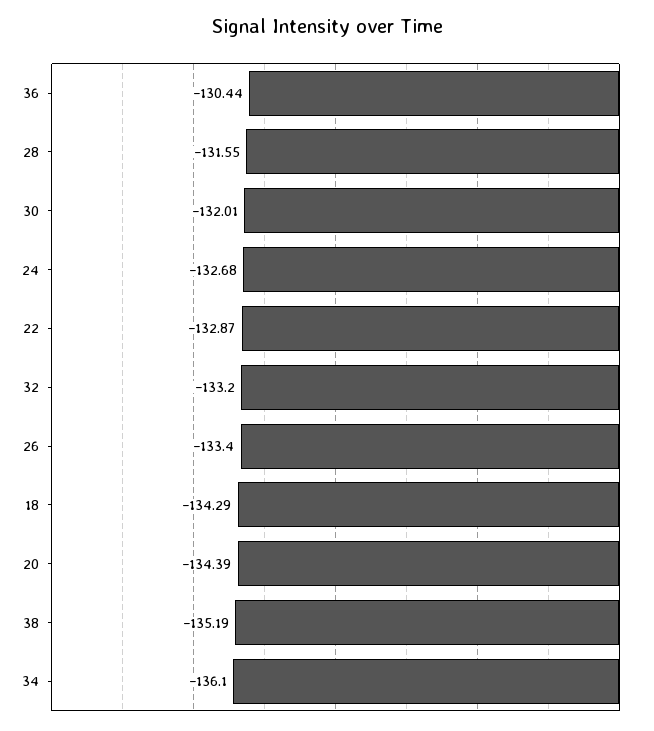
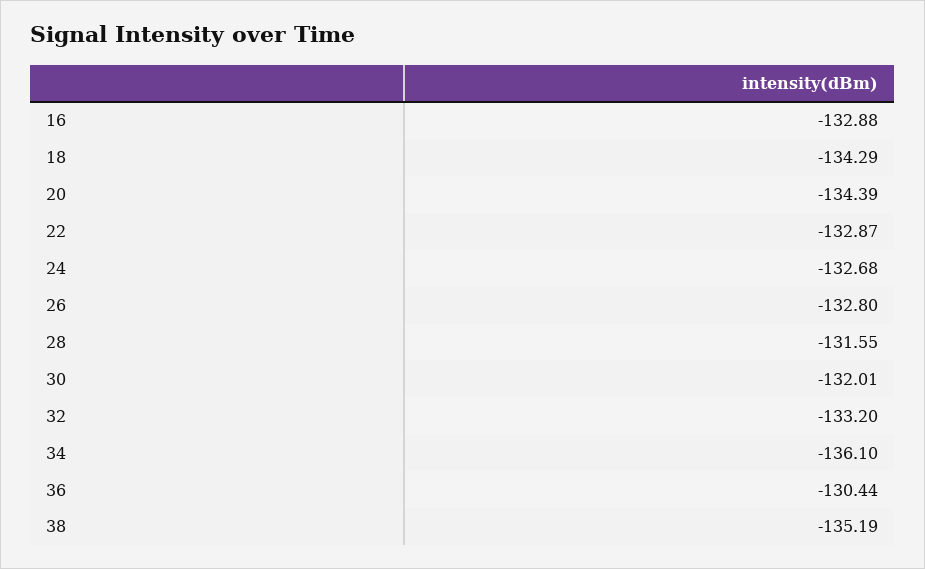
26: -133.4 -> -132.8
16: none -> -132.88

